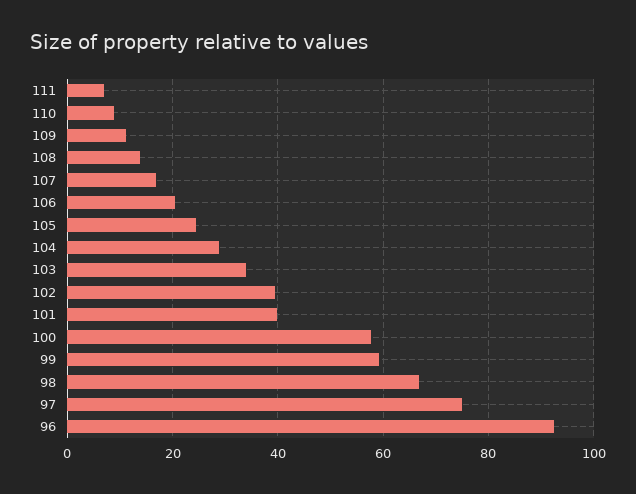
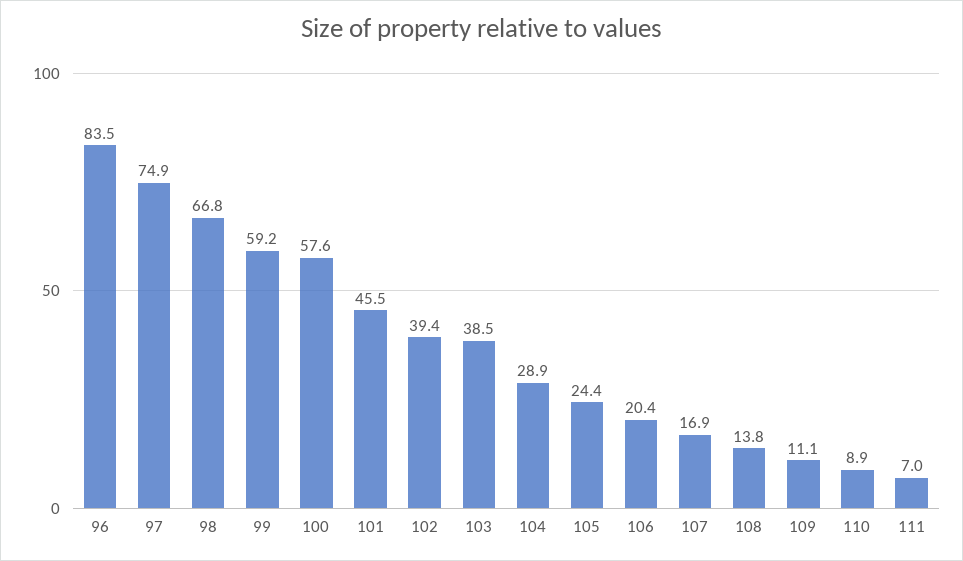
103: 34 -> 38.5
101: 40 -> 45.5
96: 92 -> 83.5

